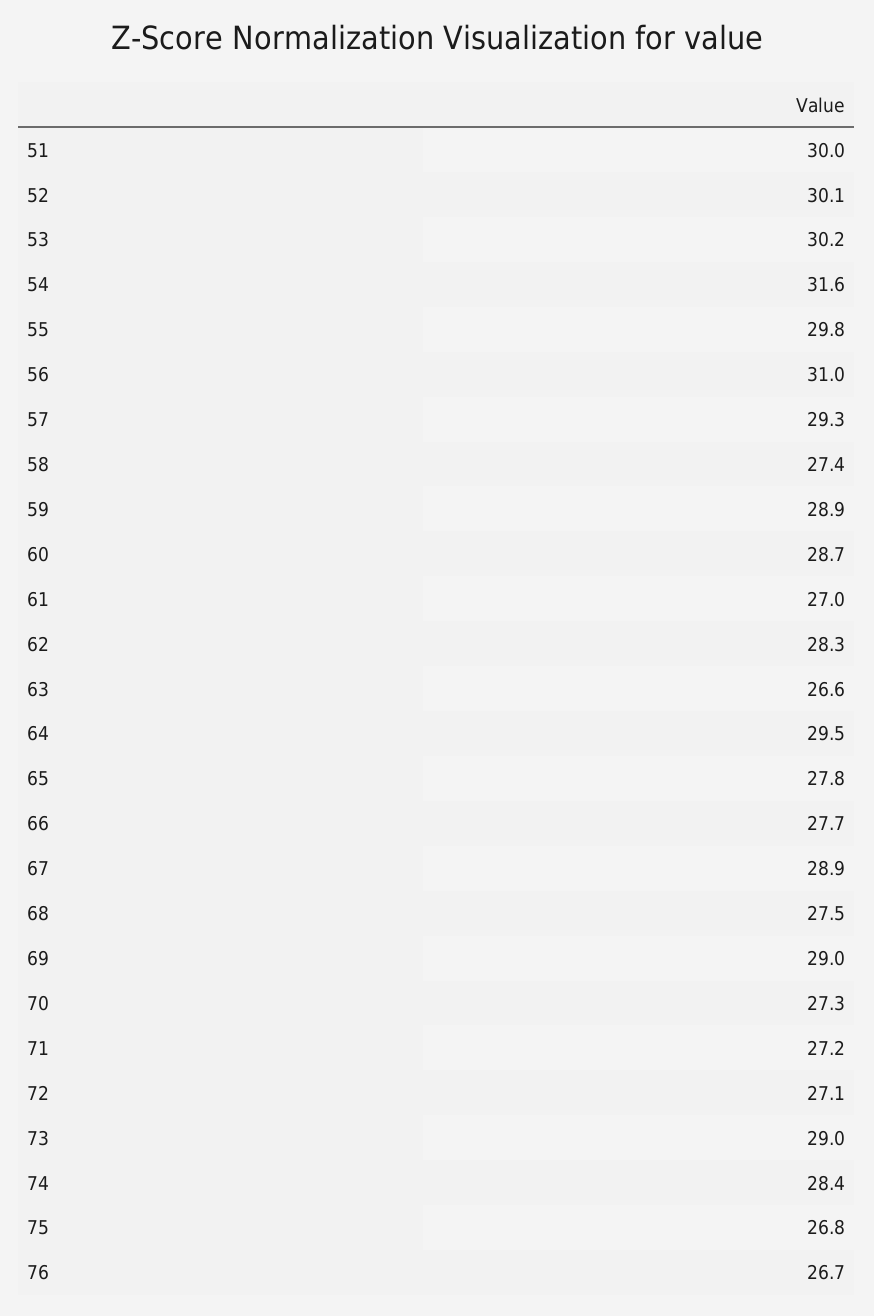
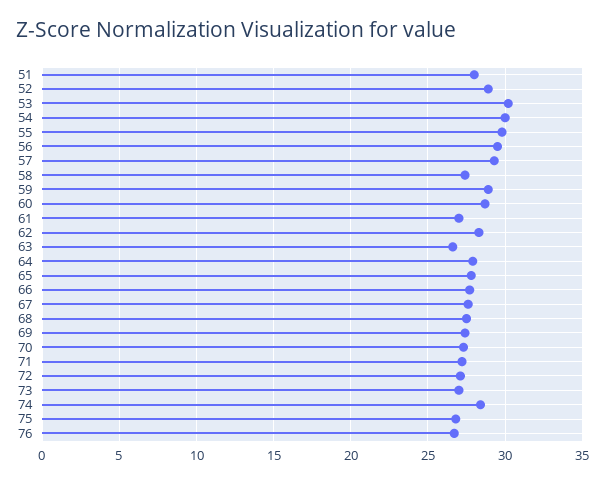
51: 30 -> 28
52: 30.1 -> 29
54: 31.6 -> 30
56: 31 -> 29.5
64: 29.5 -> 28
67: 28.9 -> 27.5
69: 29 -> 27.5
73: 29 -> 27

